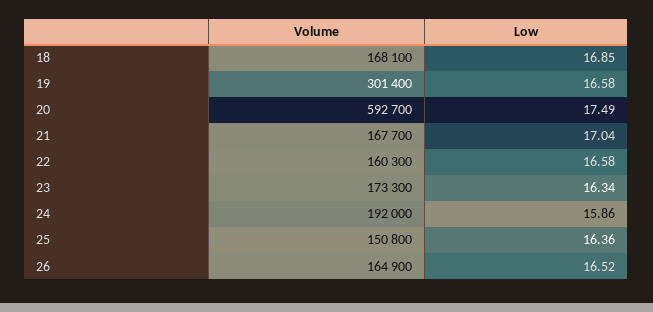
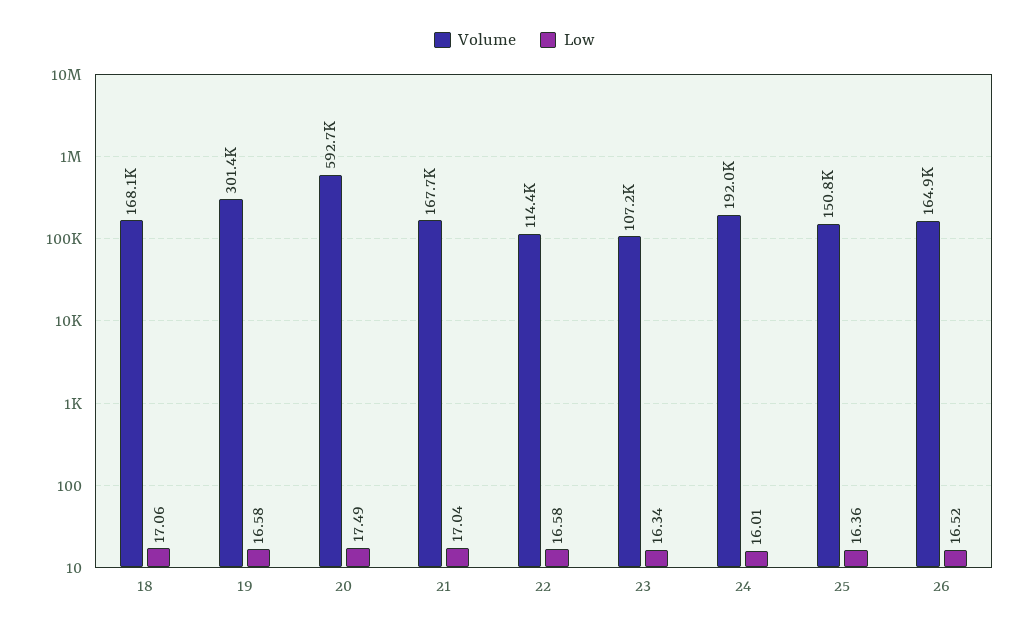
Low, 18: 16.85 -> 17.06
Volume, 22: 160300 -> 114400
Volume, 23: 173300 -> 107200
Low, 24: 15.86 -> 16.01

